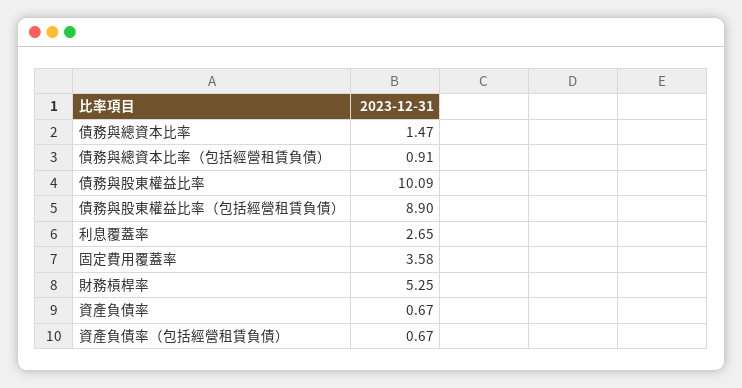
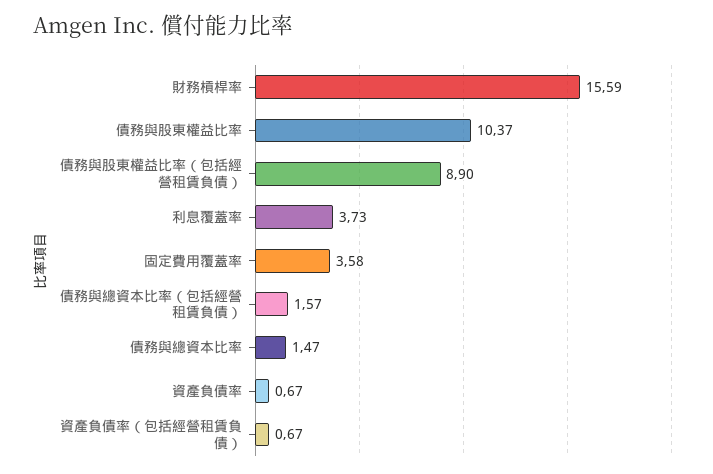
債務與總資本比率（包括經營租賃負債）: 0.91 -> 1.57
債務與股東權益比率: 10.09 -> 10.37
利息覆蓋率: 2.65 -> 3.73
財務槓桿率: 5.25 -> 15.59

